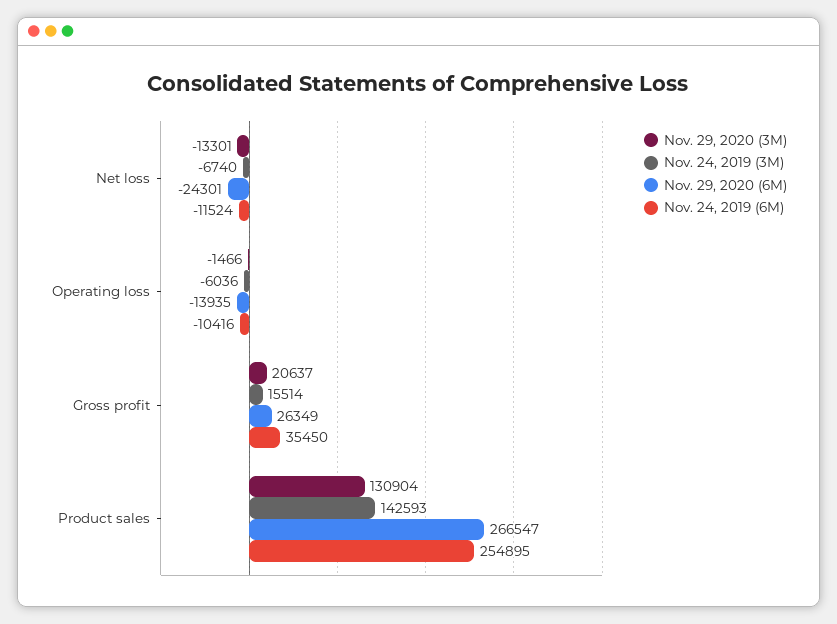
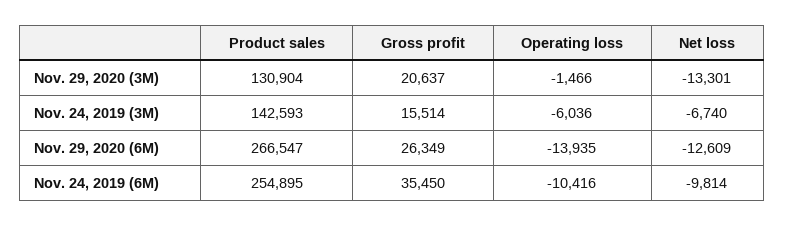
Nov. 29, 2020 (6M), Net loss: -24301 -> -12609
Nov. 24, 2019 (6M), Net loss: -11524 -> -9814

